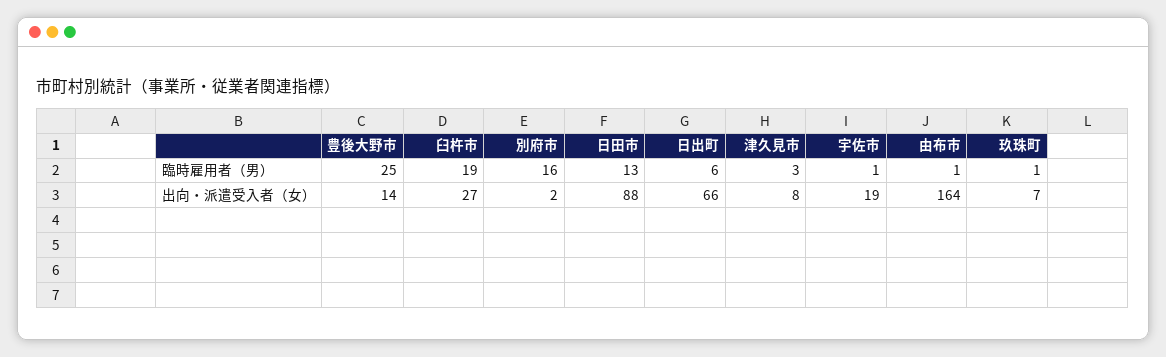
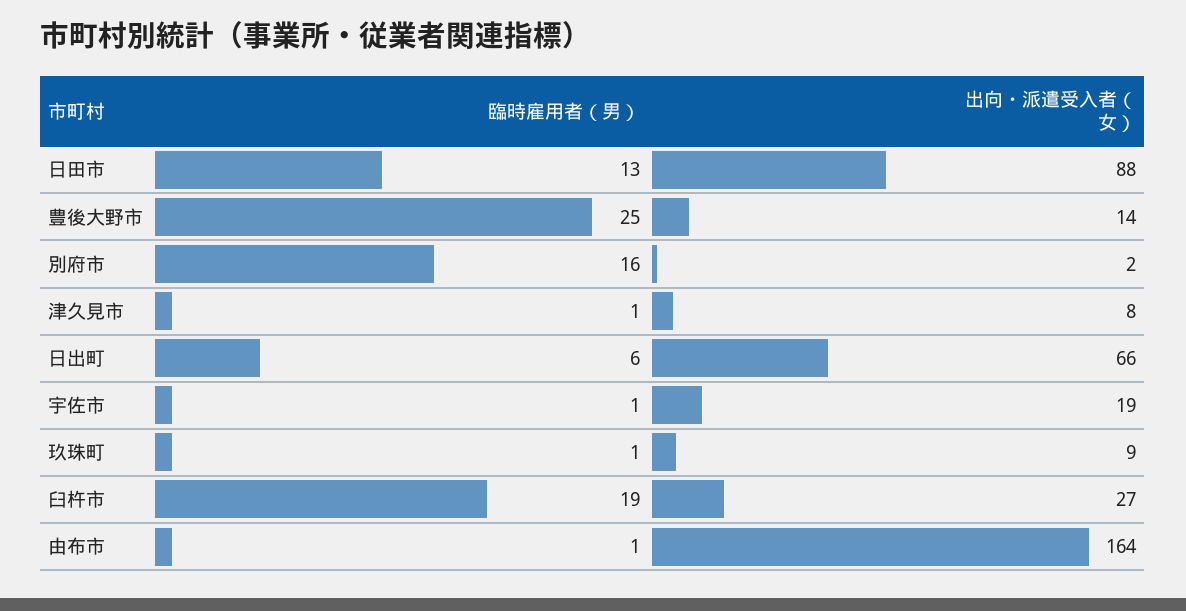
津久見市, 臨時雇用者（男）: 3 -> 1
玖珠町, 出向・派遣受入者（女）: 7 -> 9

